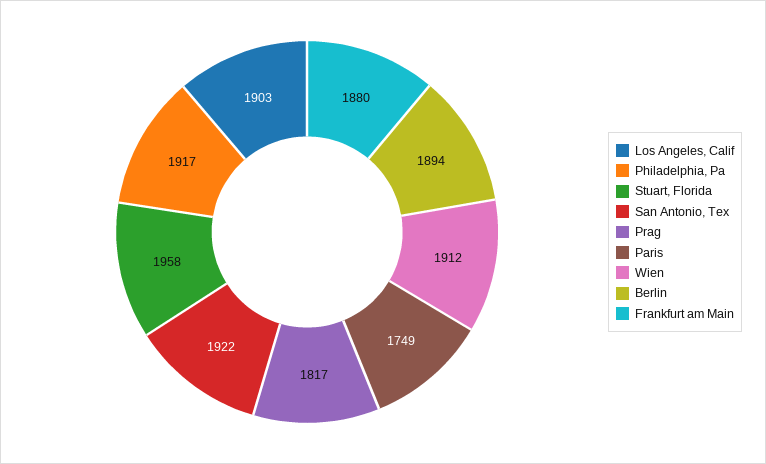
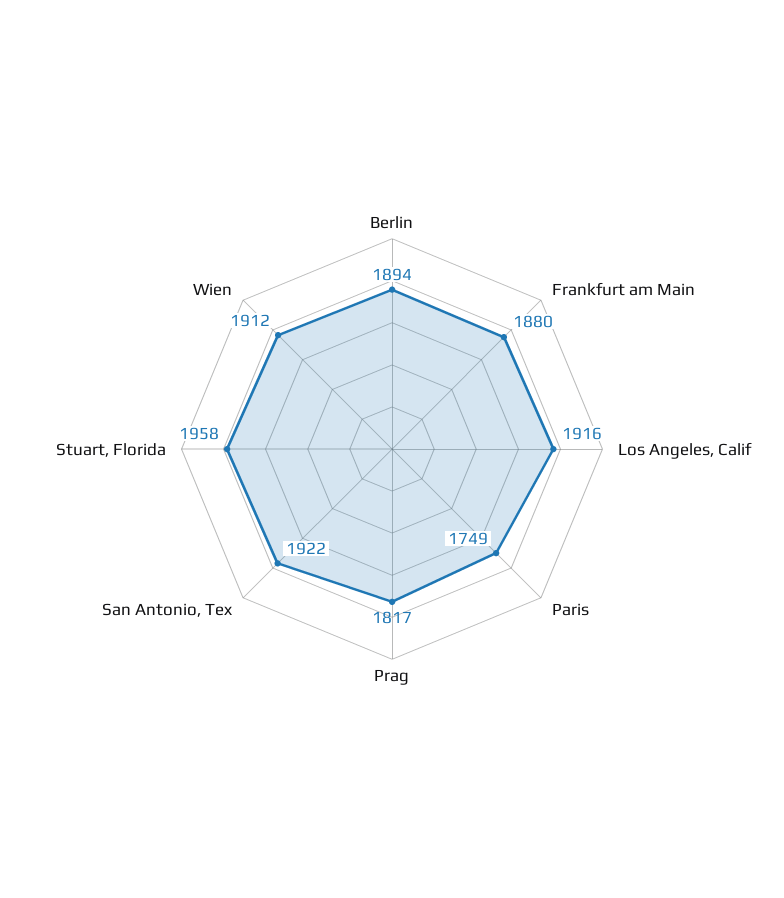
Los Angeles, Calif: 1903 -> 1916
Philadelphia, Pa: 1917 -> none

